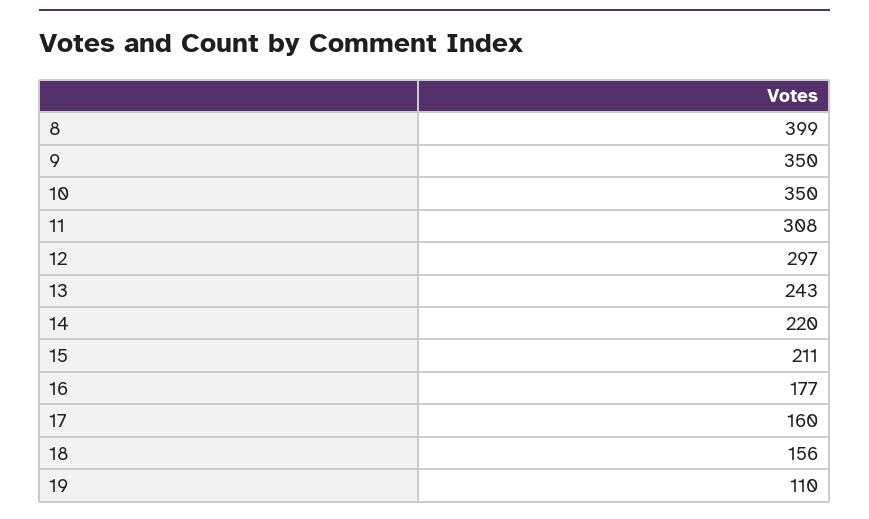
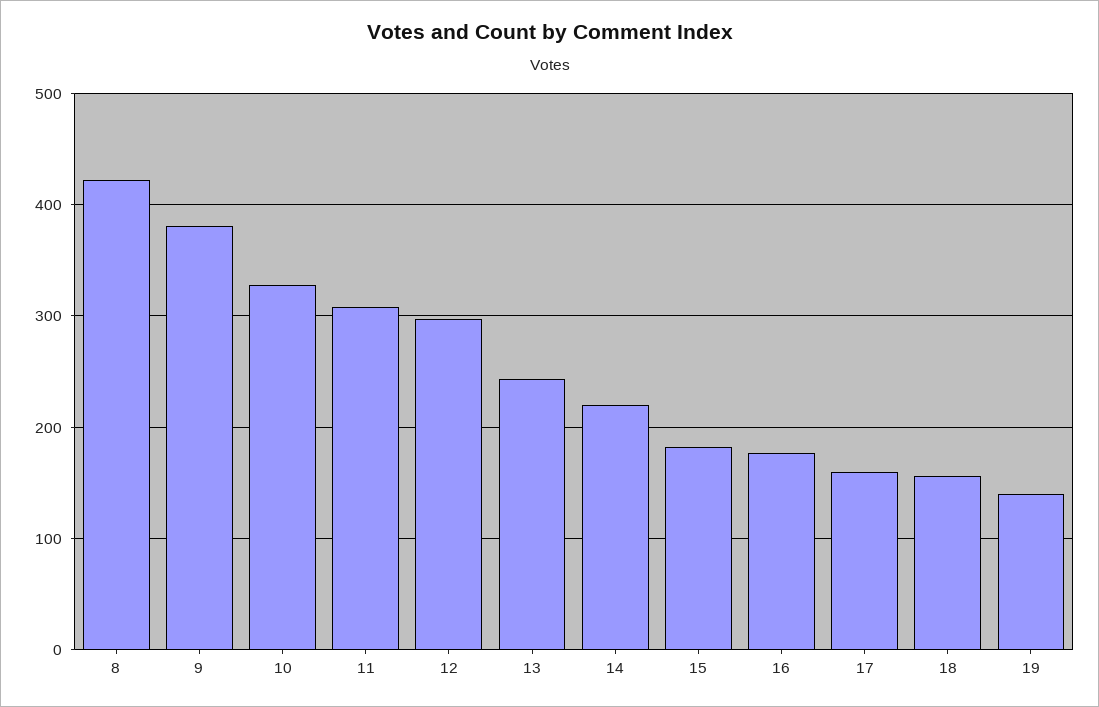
8: 399 -> 420
9: 350 -> 380
10: 350 -> 330
15: 211 -> 180
19: 110 -> 140

